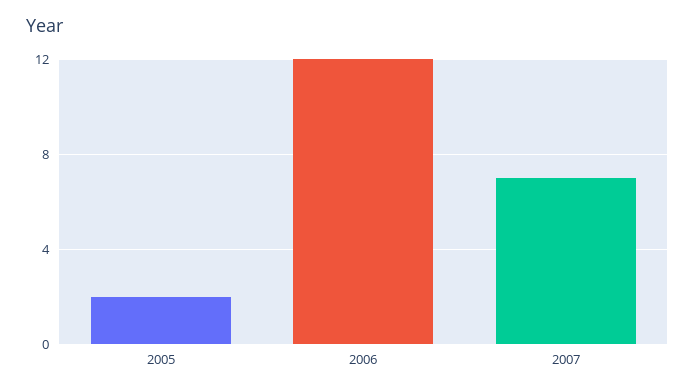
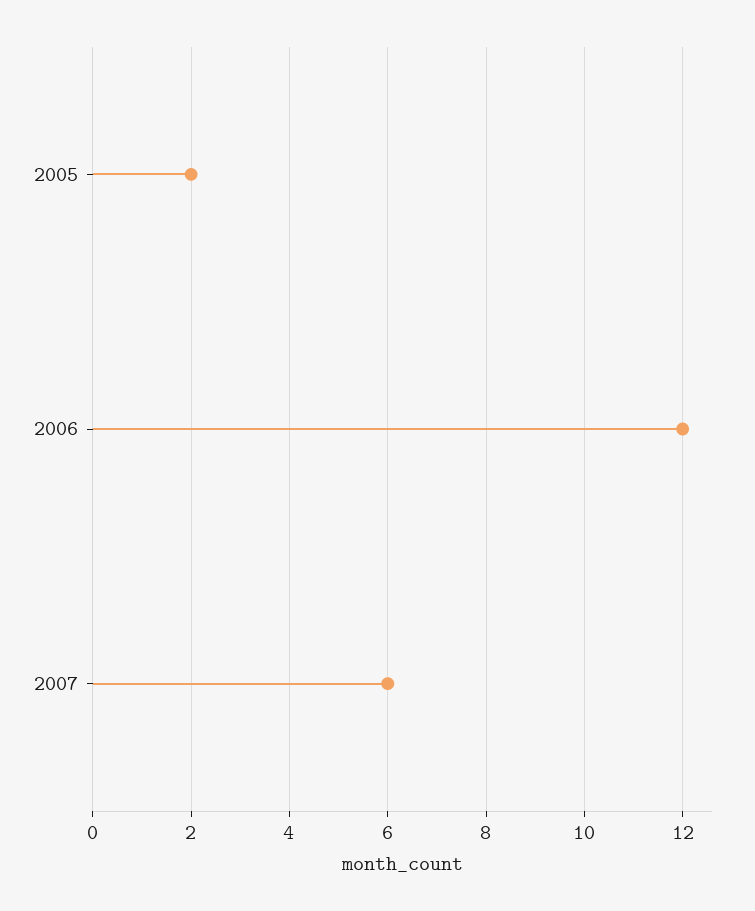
2007: 7 -> 6

